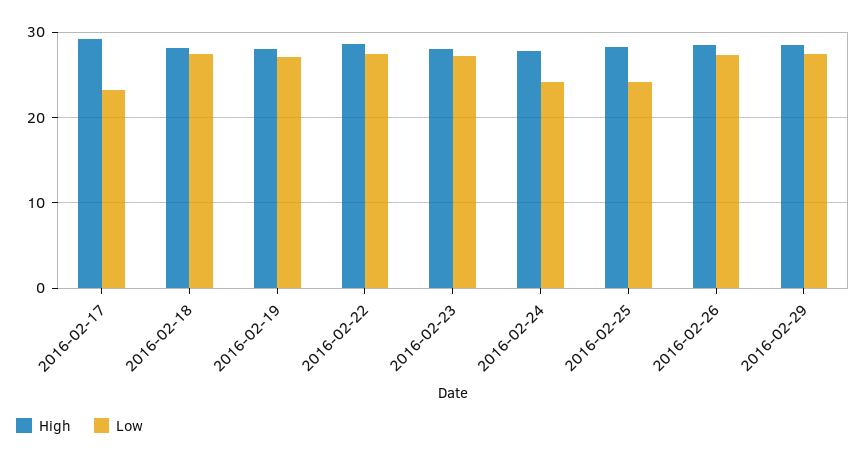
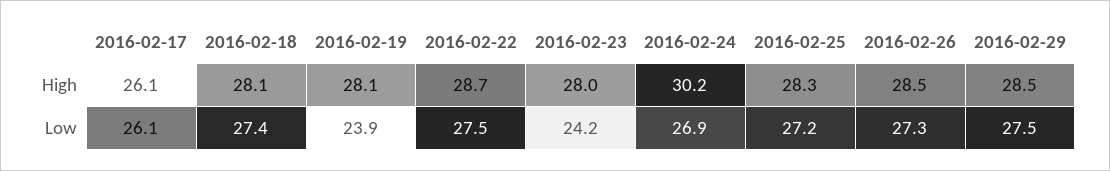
High, 2016-02-17: 29 -> 26.1
Low, 2016-02-17: 23 -> 26.1
Low, 2016-02-19: 27 -> 23.9
Low, 2016-02-23: 27 -> 24.2
High, 2016-02-24: 28 -> 30.2
Low, 2016-02-24: 24 -> 26.9
Low, 2016-02-25: 24 -> 27.2

